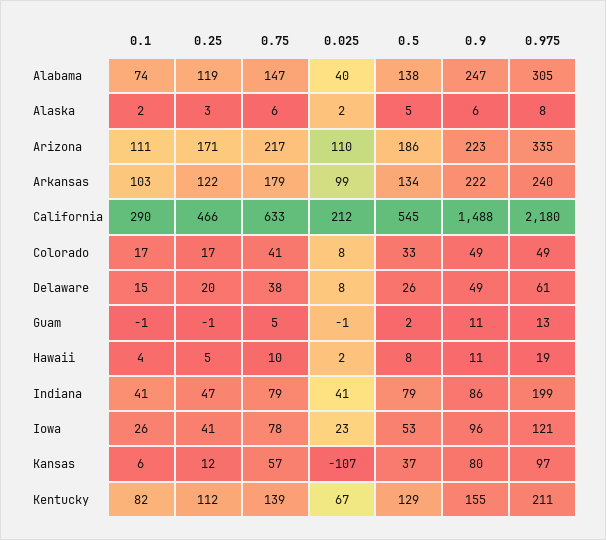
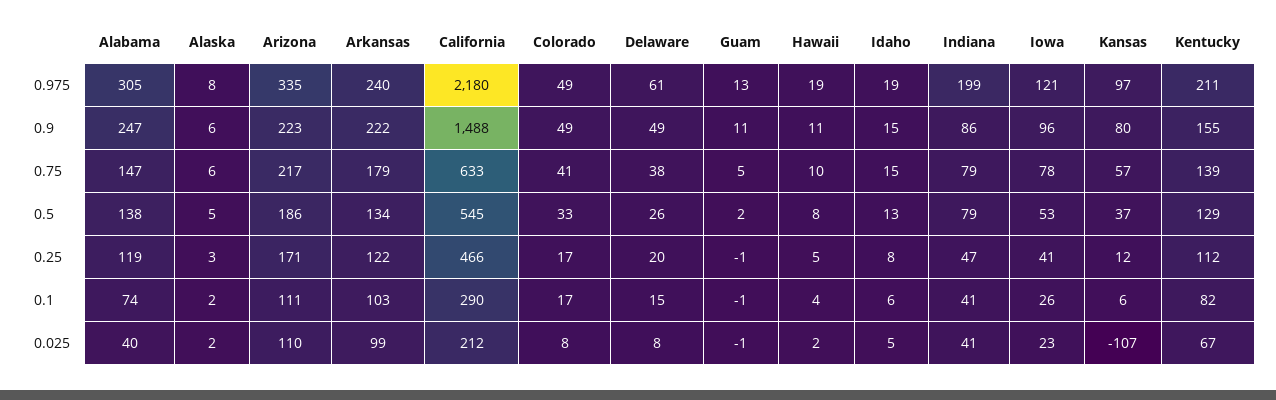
0.975, Idaho: none -> 19
0.9, Idaho: none -> 15
0.75, Idaho: none -> 15
0.5, Idaho: none -> 13
0.25, Idaho: none -> 8
0.1, Idaho: none -> 6
0.025, Idaho: none -> 5

